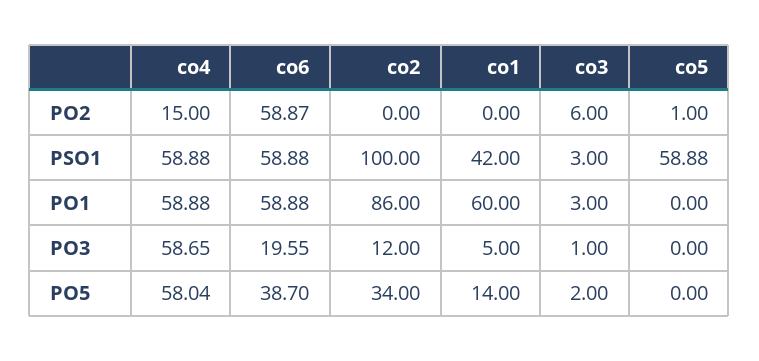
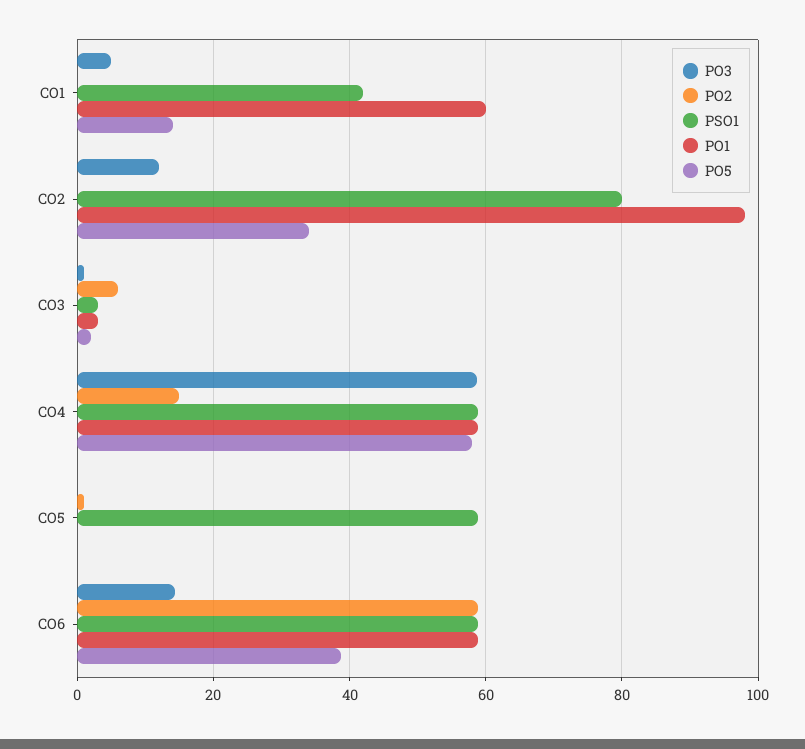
PSO1, co2: 100 -> 80
PO1, co2: 86 -> 98
PO3, co6: 19.55 -> 14

